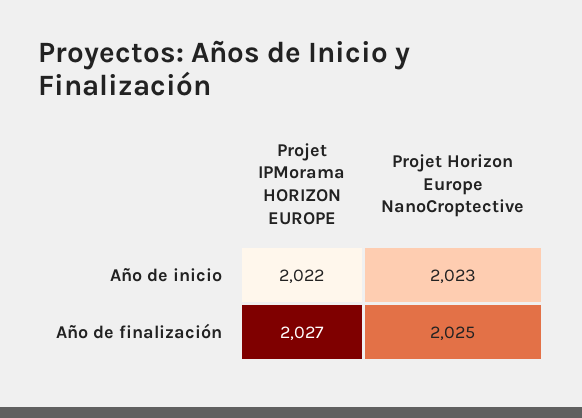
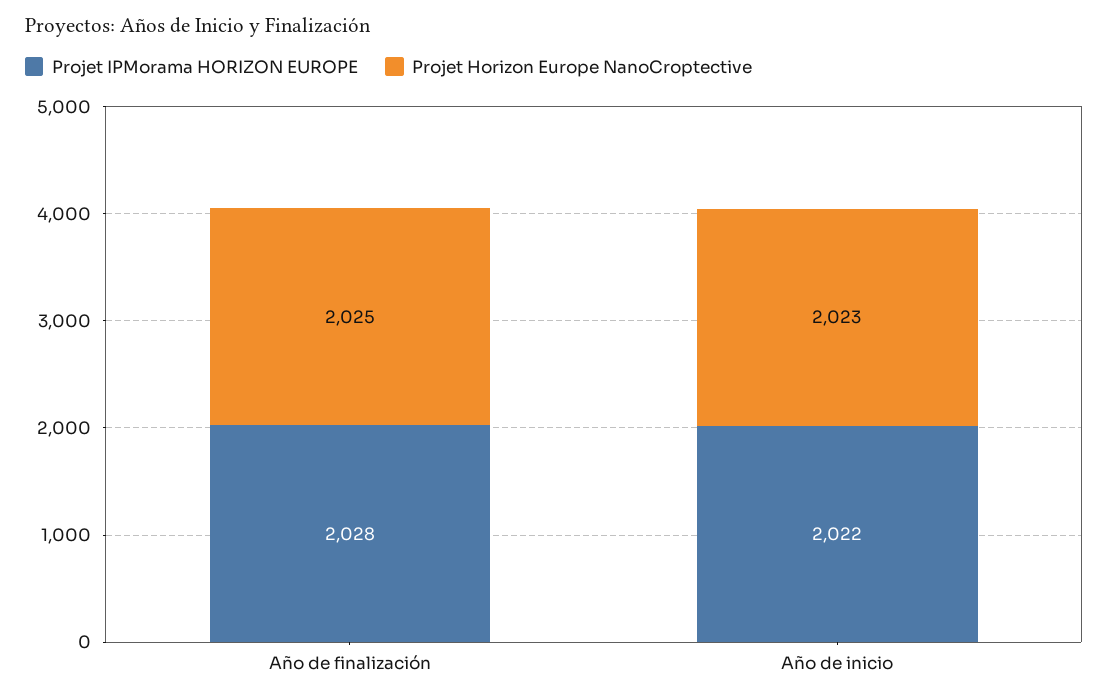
Projet IPMorama HORIZON EUROPE, Año de finalización: 2027 -> 2028

